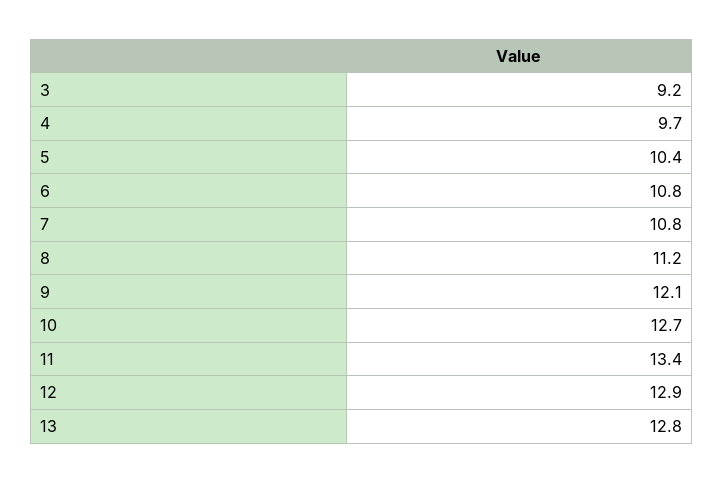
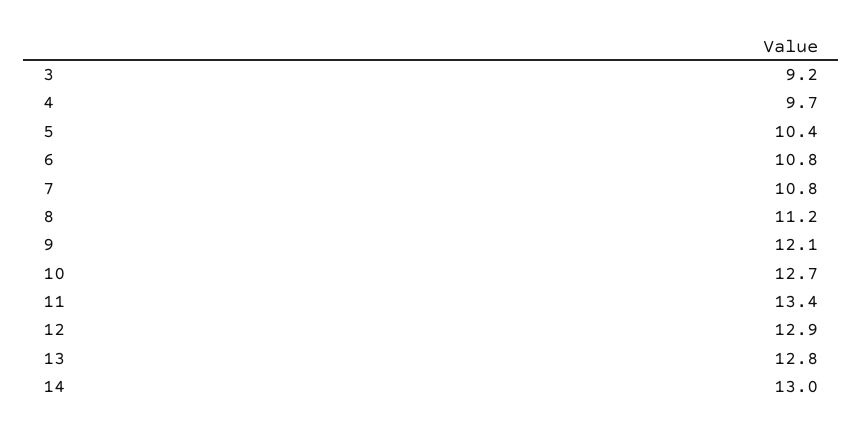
14: none -> 13

